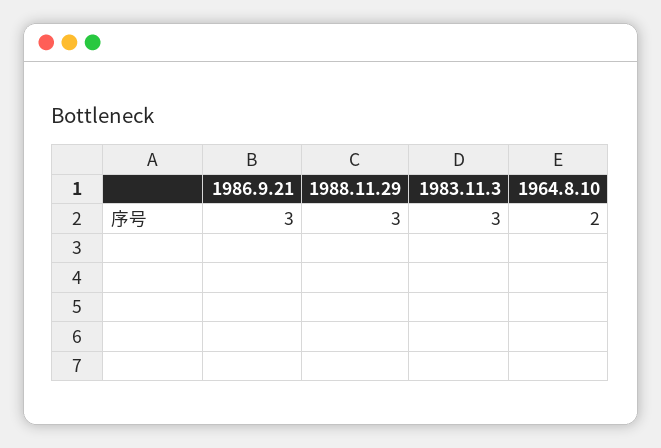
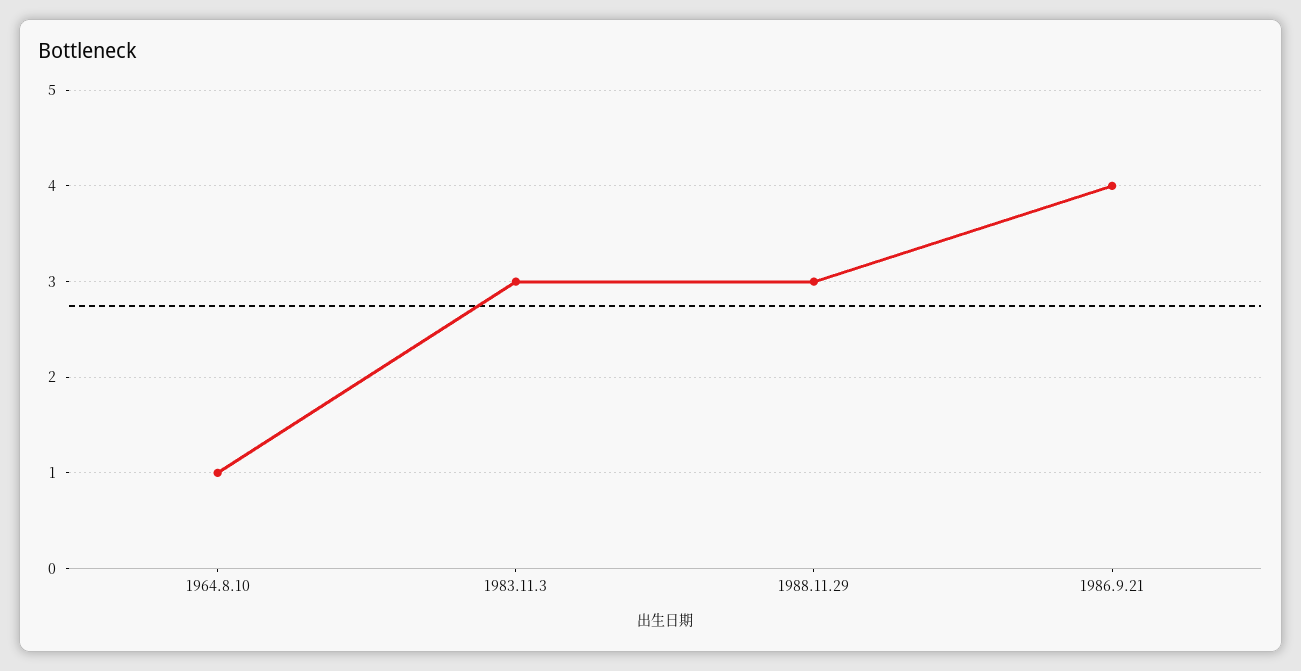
1986.9.21: 3 -> 4
1964.8.10: 2 -> 1

